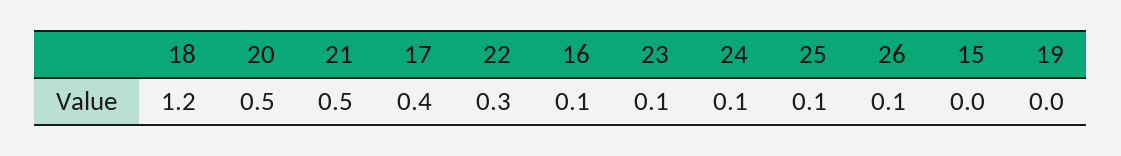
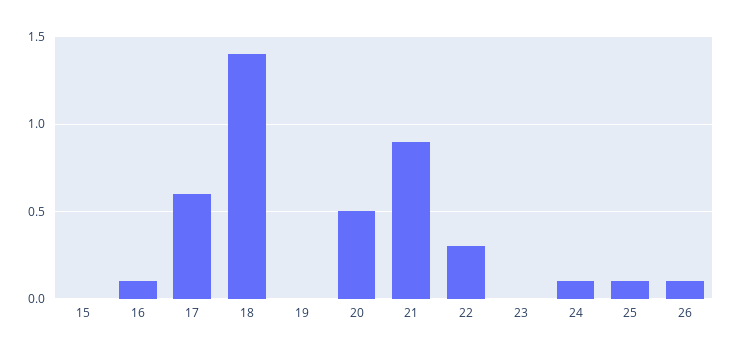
18: 1.2 -> 1.4
21: 0.5 -> 0.9
17: 0.4 -> 0.6
23: 0.1 -> 0

